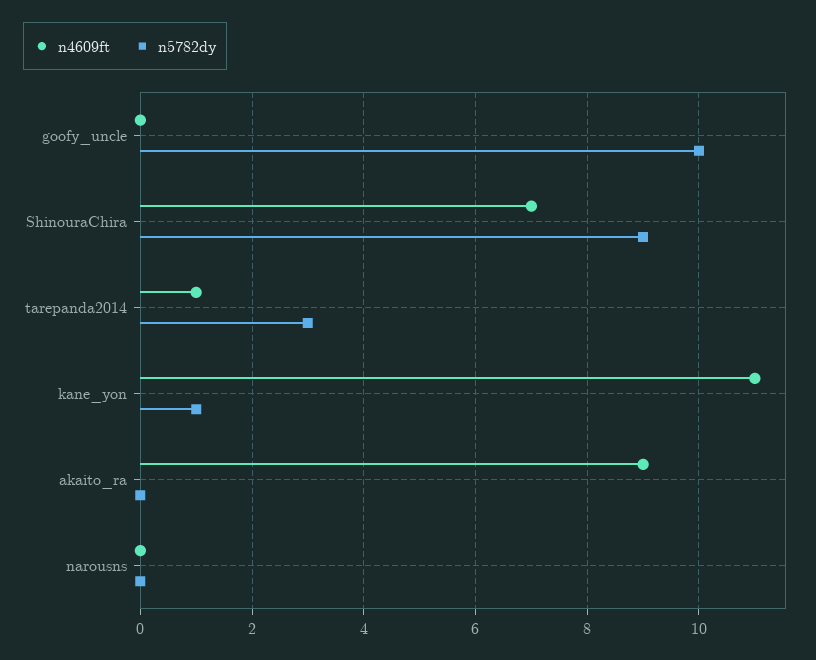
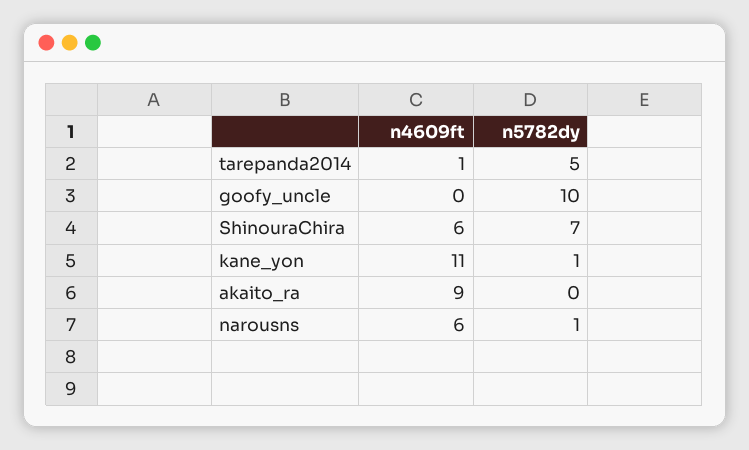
n4609ft, ShinouraChira: 7 -> 6
n5782dy, ShinouraChira: 9 -> 7
n5782dy, tarepanda2014: 3 -> 5
n4609ft, narousns: 0 -> 6
n5782dy, narousns: 0 -> 1

